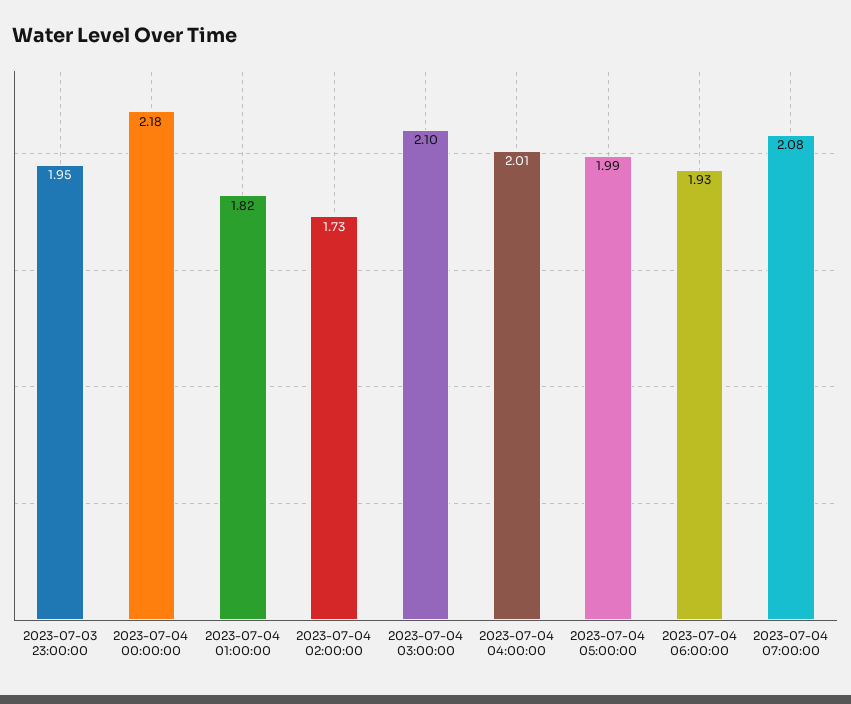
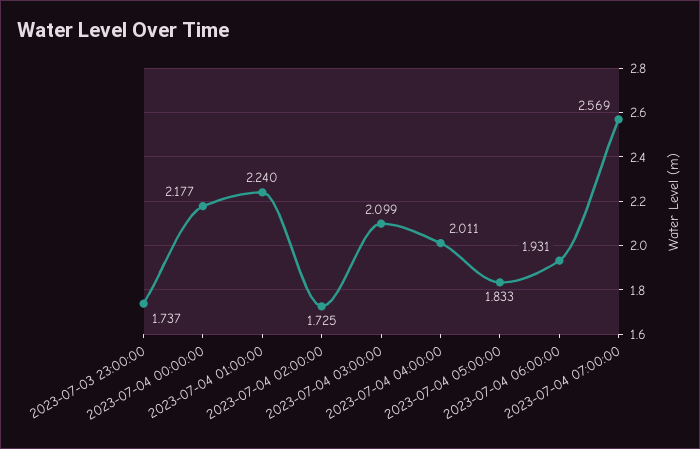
2023-07-03 23:00:00: 1.95 -> 1.737
2023-07-04 01:00:00: 1.82 -> 2.24
2023-07-04 05:00:00: 1.99 -> 1.833
2023-07-04 07:00:00: 2.08 -> 2.569

